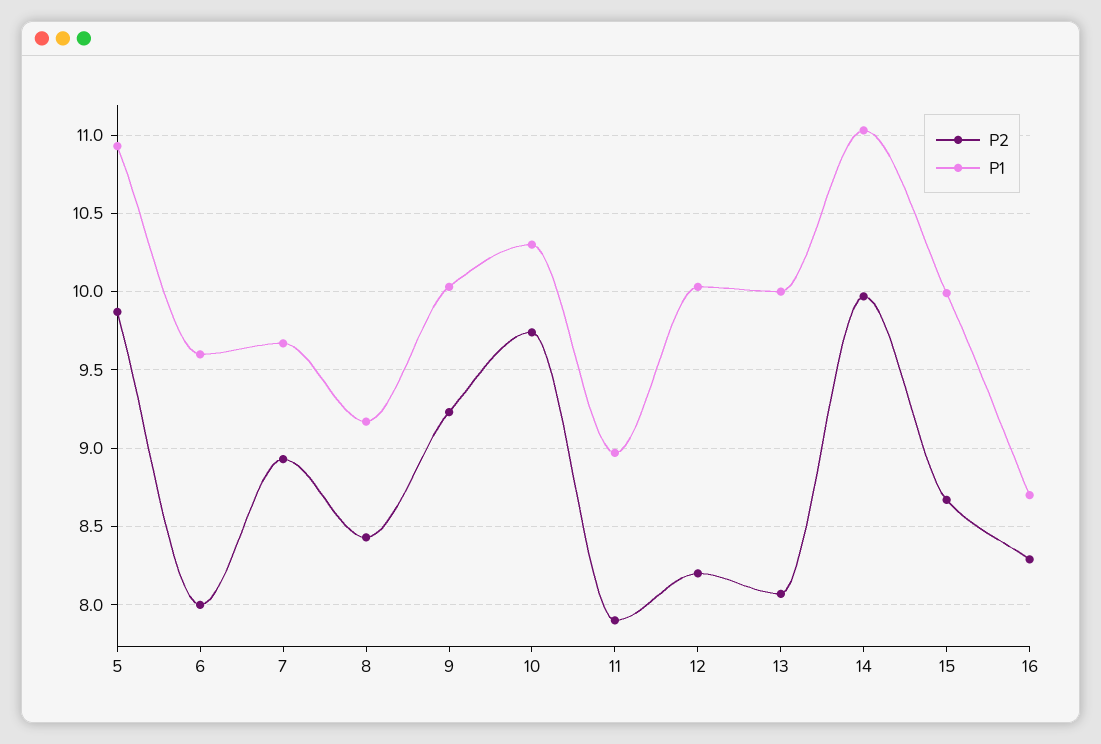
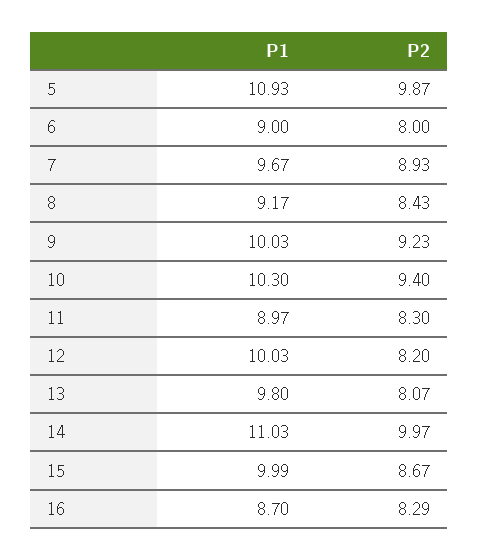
P1, 6: 9.6 -> 9
P2, 10: 9.75 -> 9.4
P2, 11: 7.9 -> 8.3
P1, 13: 10 -> 9.8

